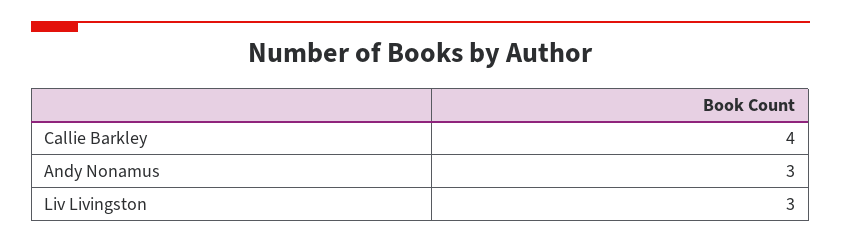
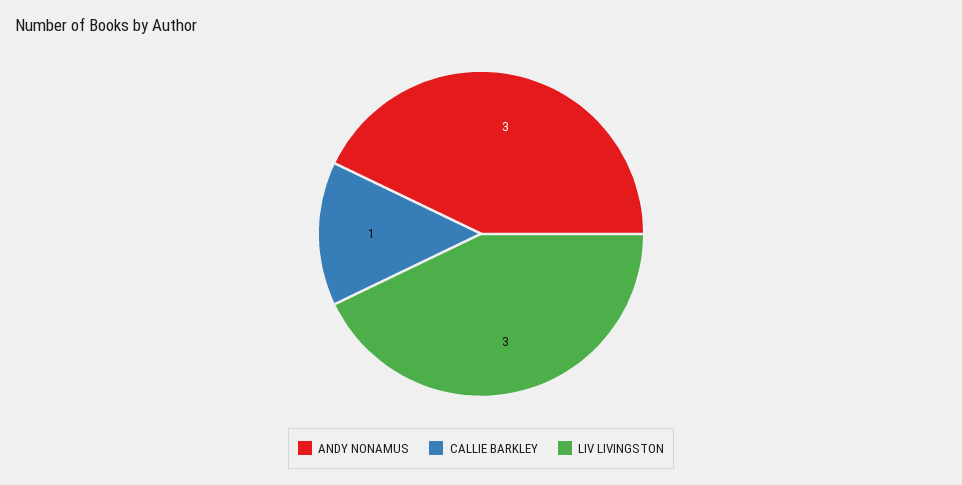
Callie Barkley: 4 -> 1

